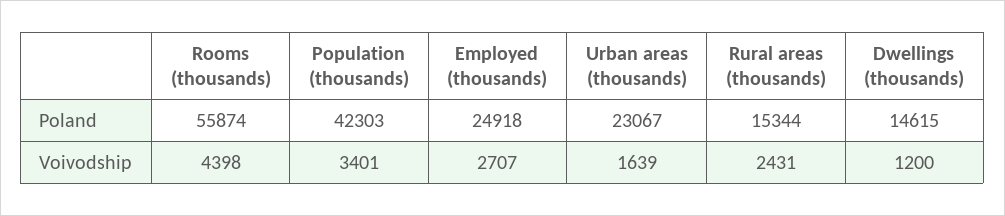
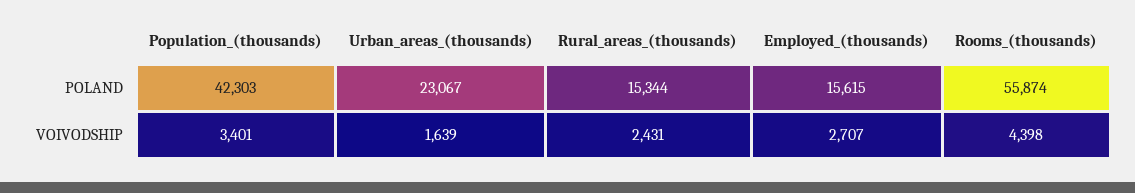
Employed (thousands), Poland: 24918 -> 15615
Dwellings (thousands), Poland: 14615 -> none
Dwellings (thousands), Voivodship: 1200 -> none

